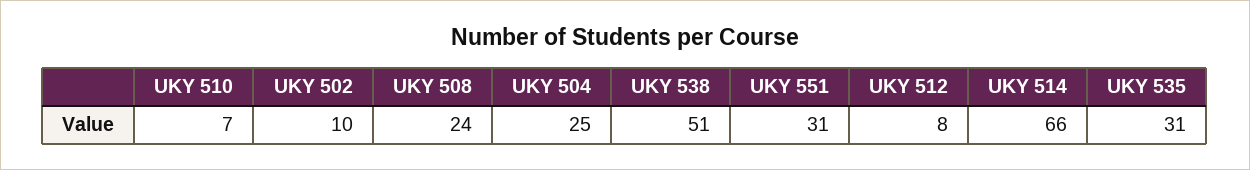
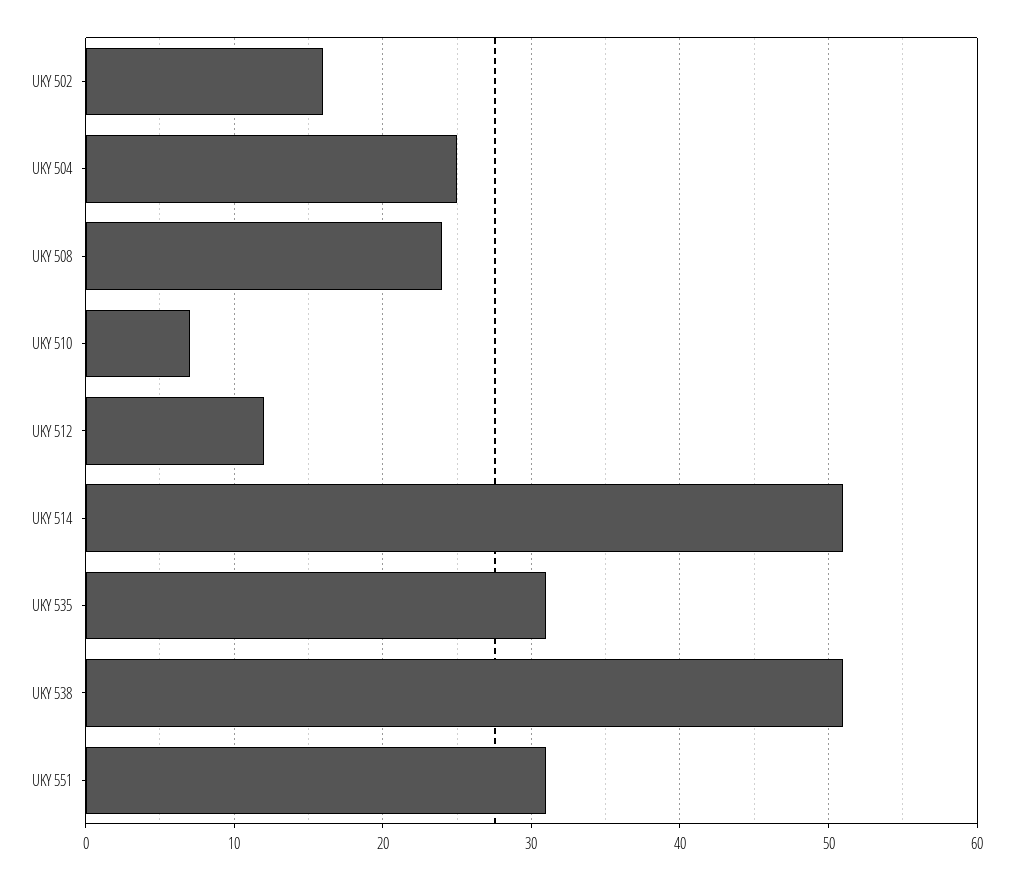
UKY 502: 10 -> 16
UKY 512: 8 -> 12
UKY 514: 66 -> 51

